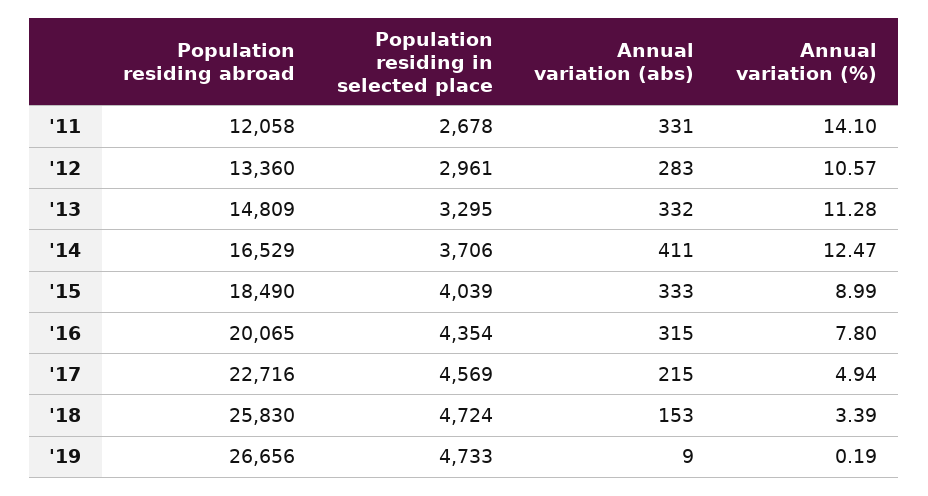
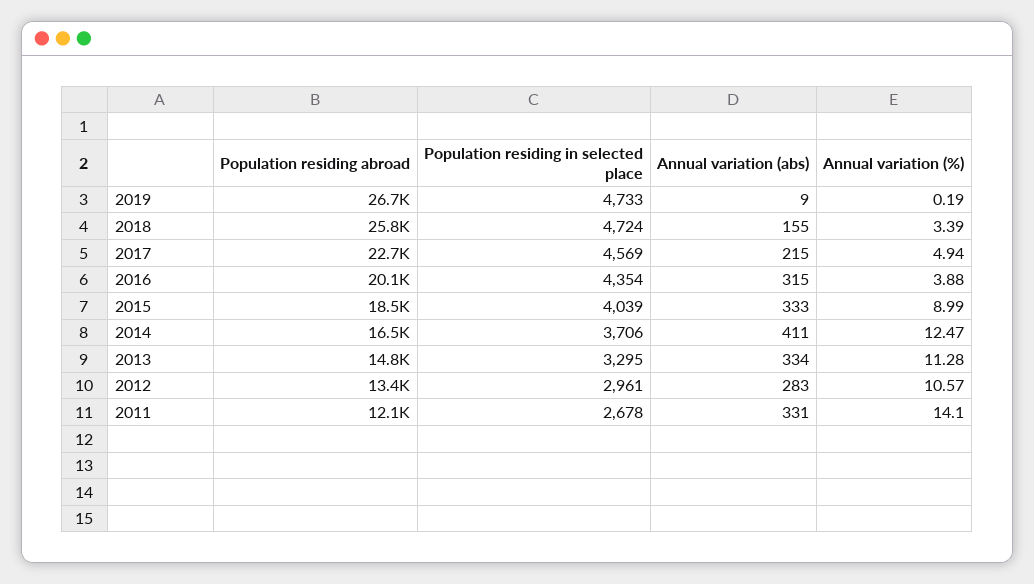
Annual variation (abs), '13: 332 -> 334
Annual variation (%), '16: 7.8 -> 3.88
Annual variation (abs), '18: 153 -> 155

